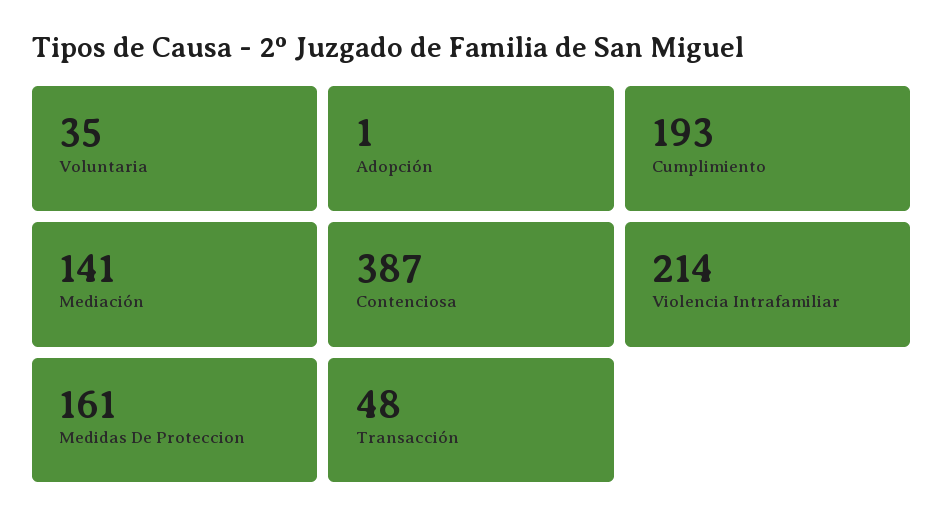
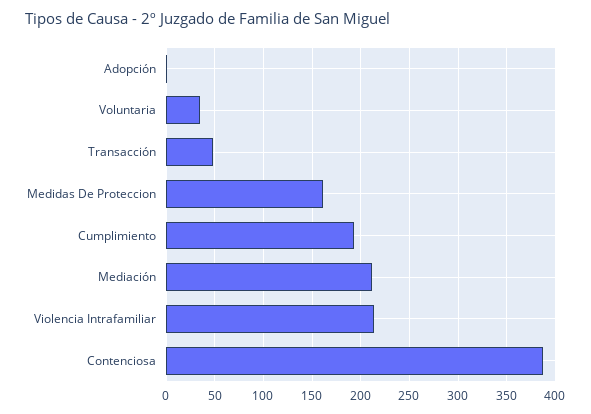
Mediación: 141 -> 210

